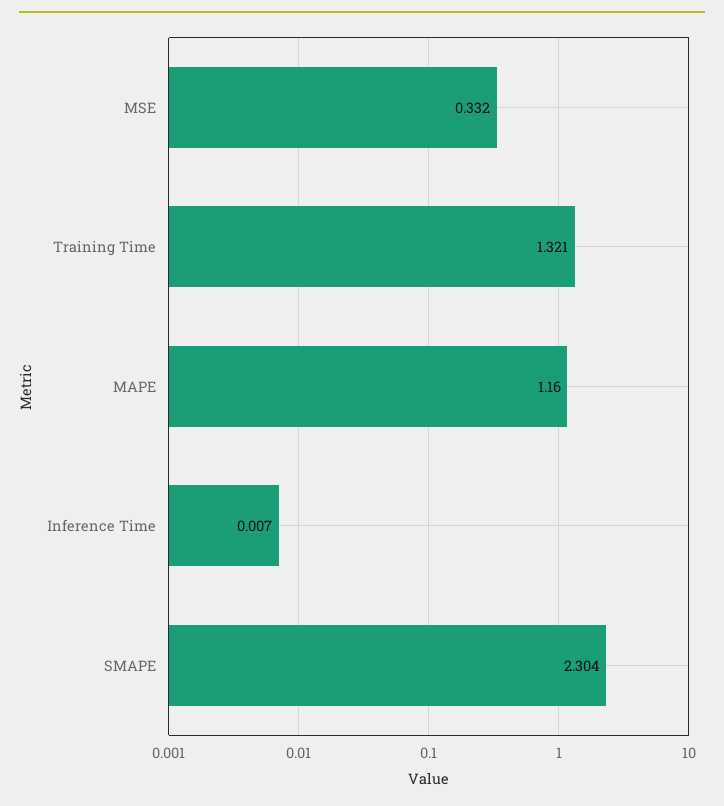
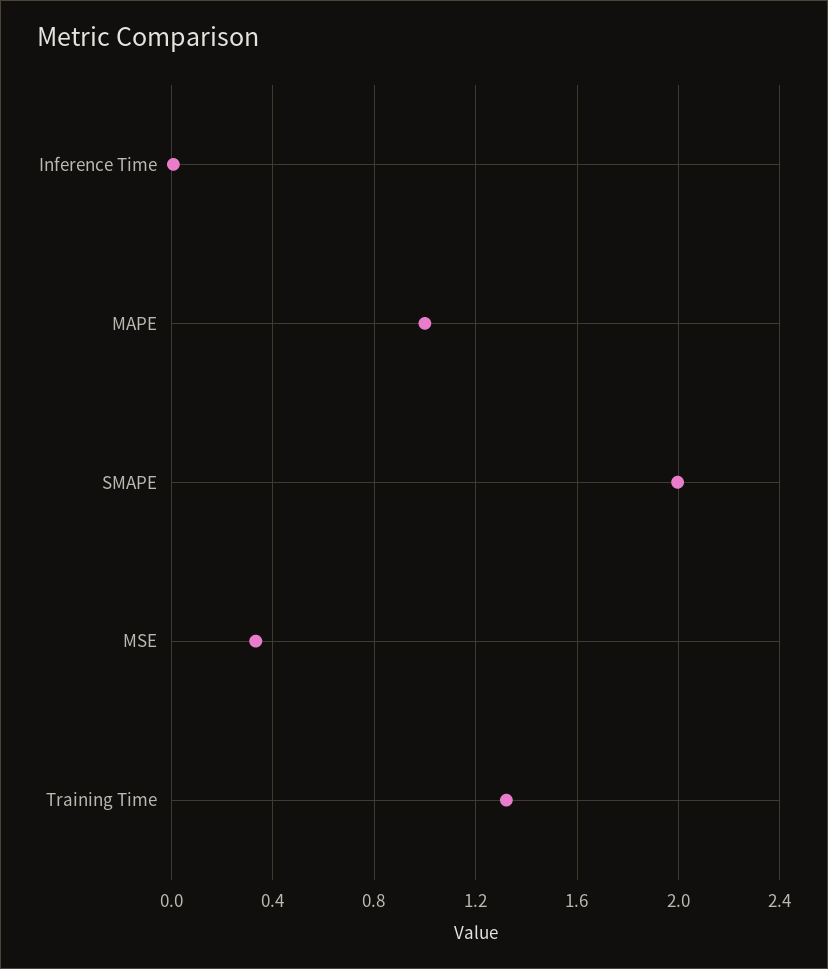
MAPE: 1.16 -> 1
SMAPE: 2.304 -> 2

